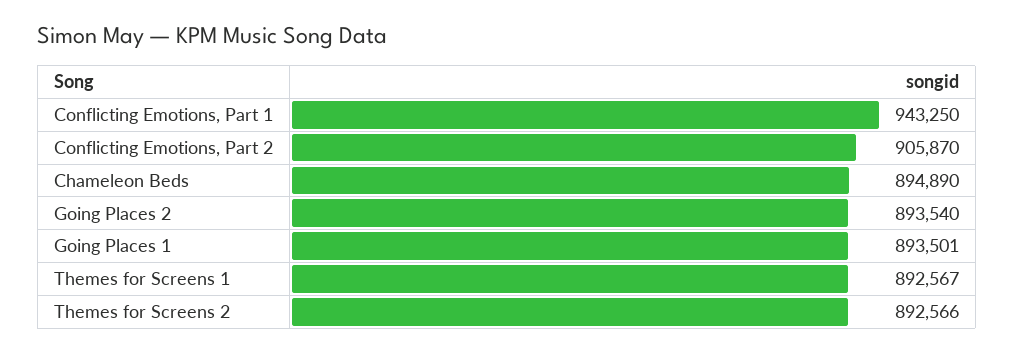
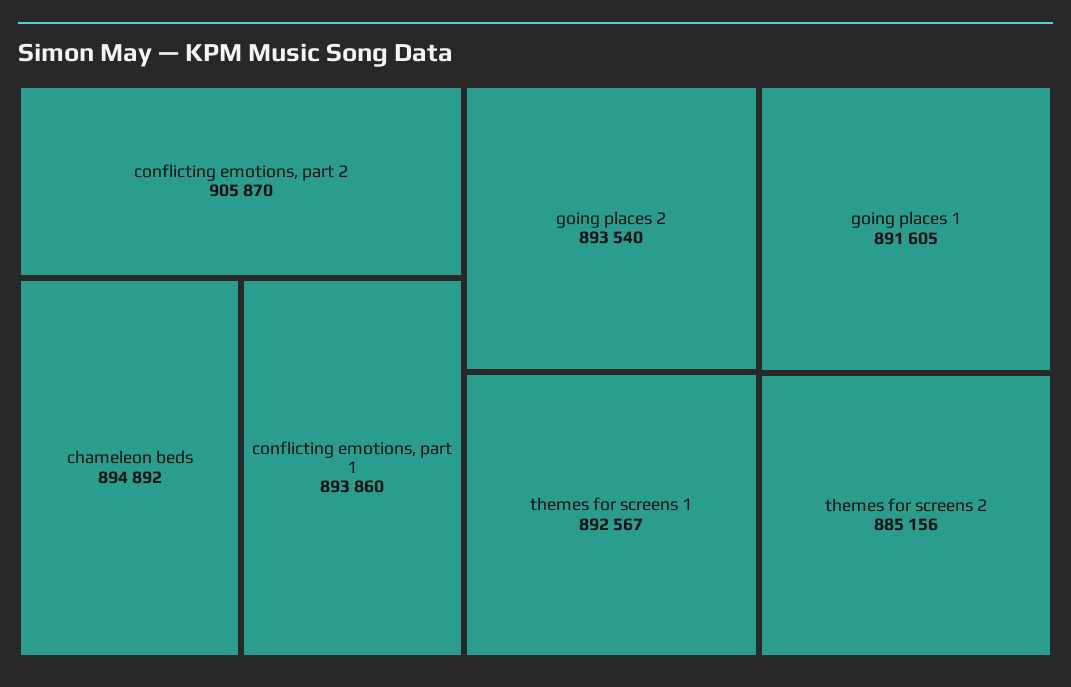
Conflicting Emotions, Part 1: 943250 -> 893860
Chameleon Beds: 894890 -> 894892
Going Places 1: 893501 -> 891605
Themes for Screens 2: 892566 -> 885156

